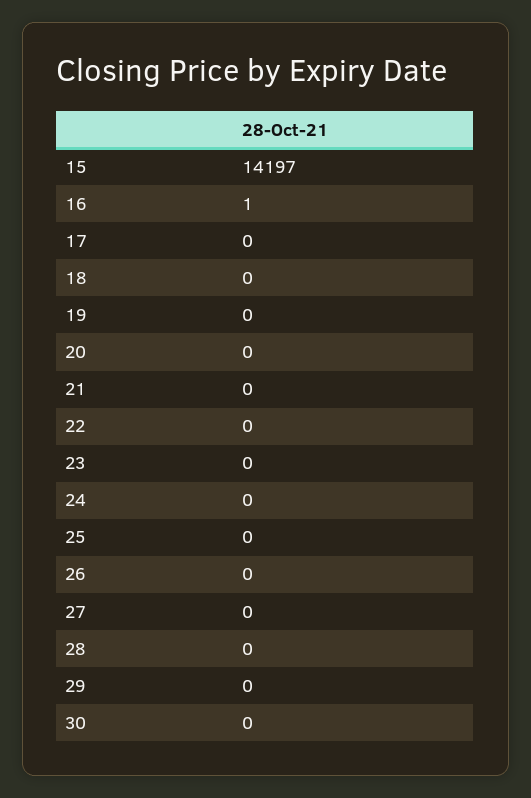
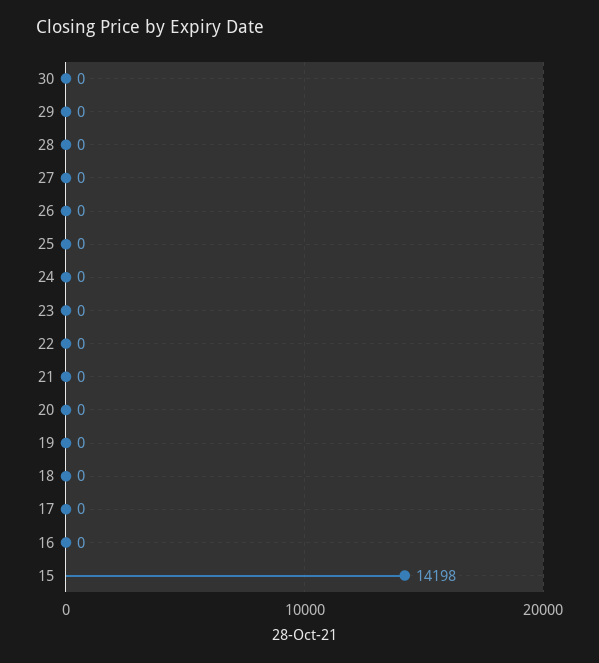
15: 14197 -> 14198
16: 1 -> 0

